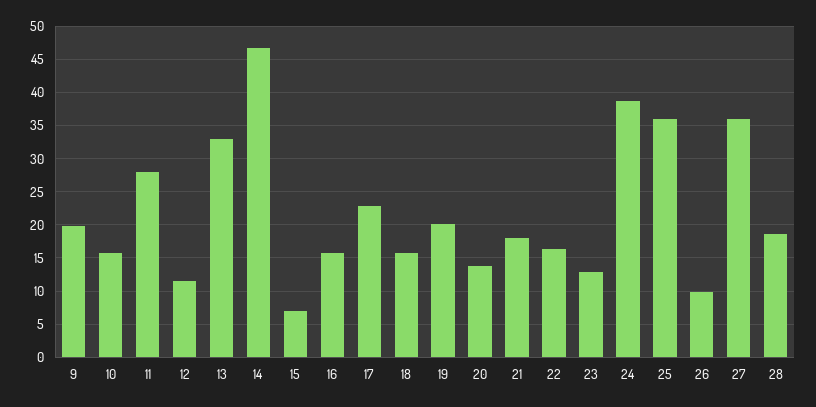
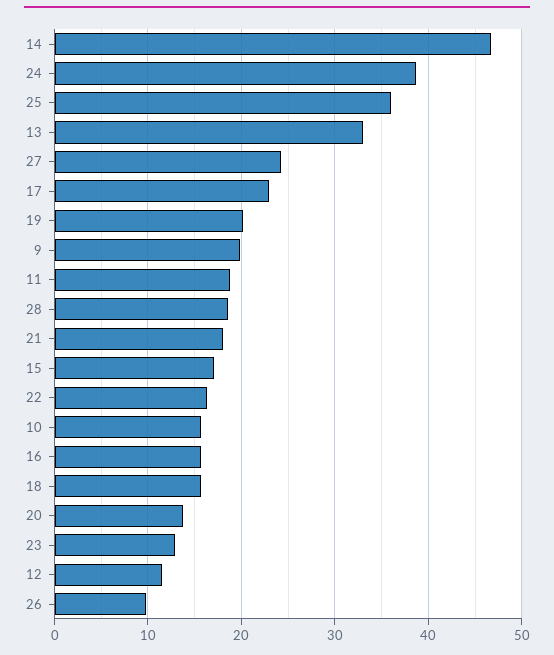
11: 28 -> 19
15: 7 -> 17
27: 36 -> 24

